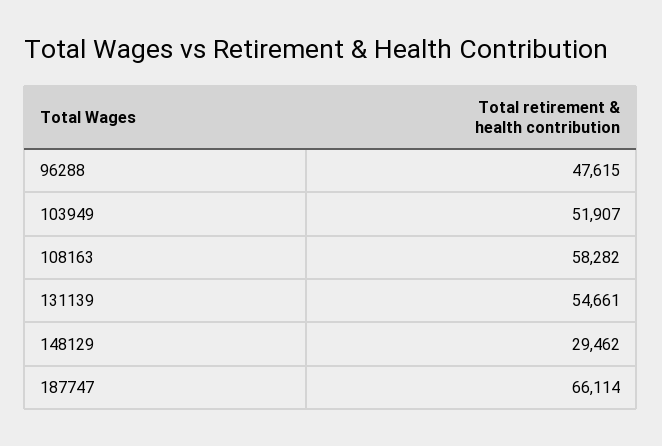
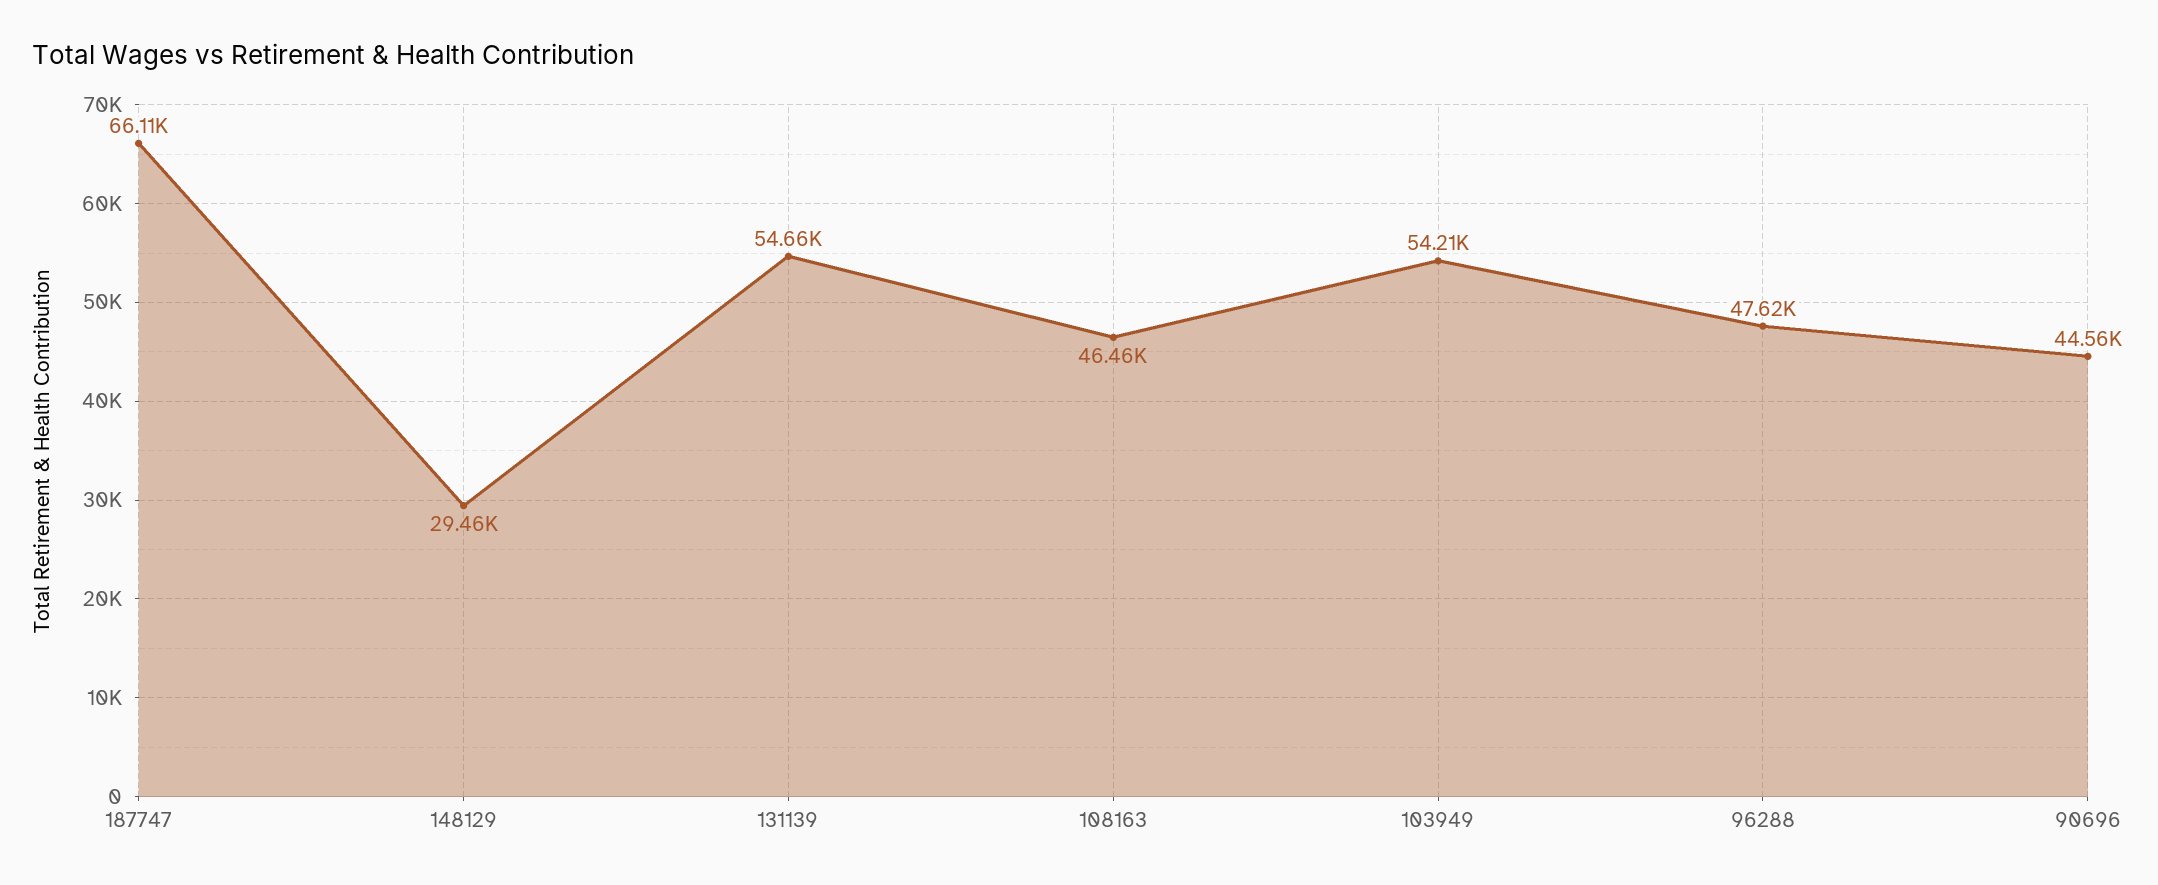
103949: 51907 -> 54210
108163: 58282 -> 46460
90696: none -> 44560

